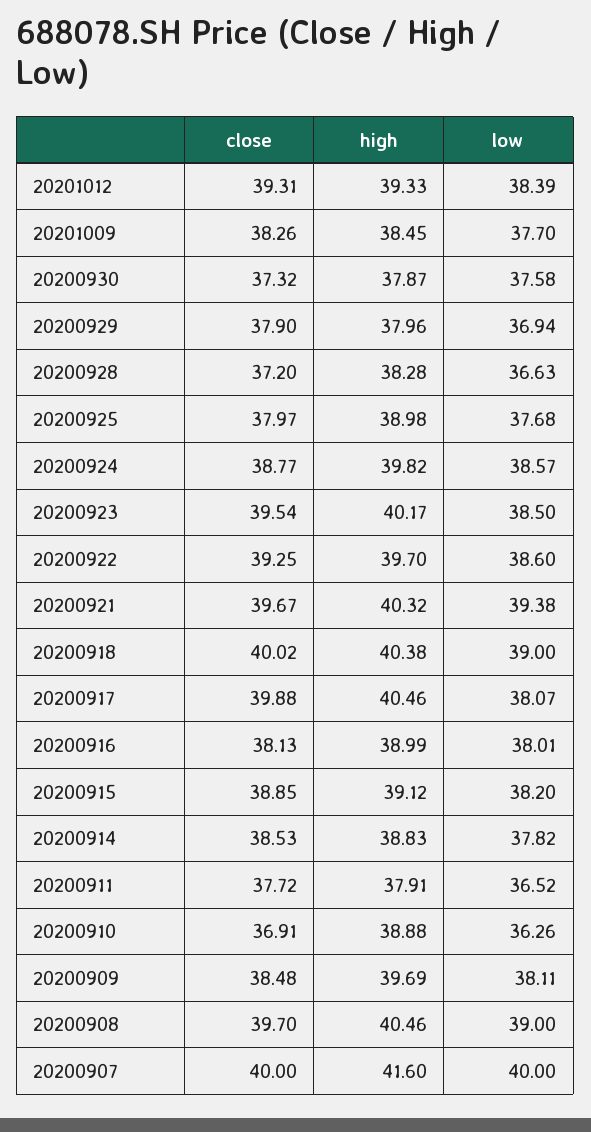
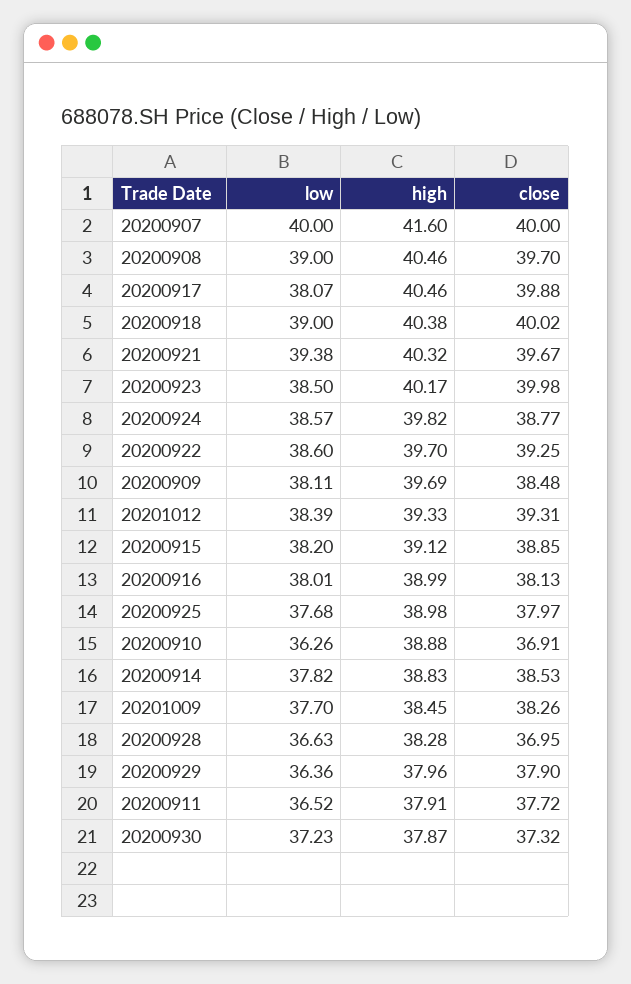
low, 20200930: 37.58 -> 37.23
low, 20200929: 36.94 -> 36.36
close, 20200928: 37.2 -> 36.95
close, 20200923: 39.54 -> 39.98

